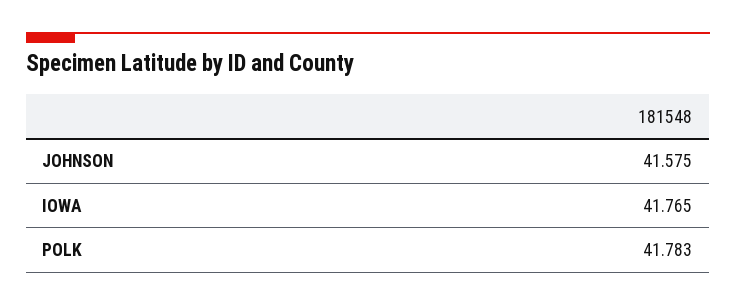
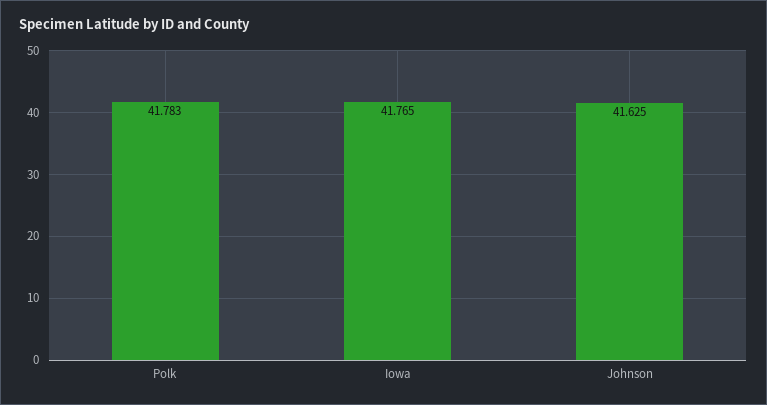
JOHNSON: 41.575 -> 41.625

